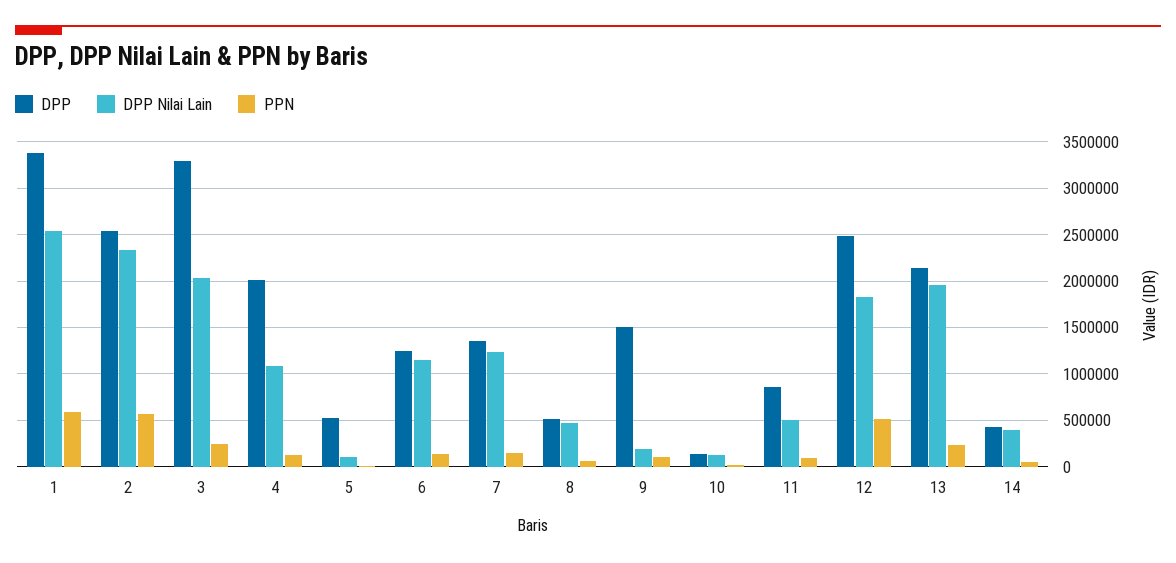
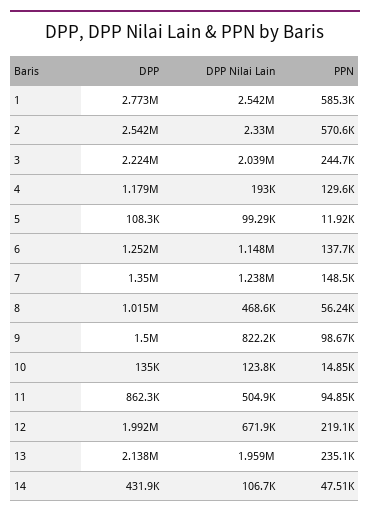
DPP, 1: 3400000 -> 2773000
DPP, 3: 3300000 -> 2224000
DPP, 4: 2000000 -> 1179000
DPP Nilai Lain, 4: 1100000 -> 193000
DPP, 5: 500000 -> 108300
DPP, 8: 500000 -> 1015000
DPP Nilai Lain, 9: 200000 -> 822200
DPP, 12: 2500000 -> 1992000
DPP Nilai Lain, 12: 1800000 -> 671900
PPN, 12: 500000 -> 219100
DPP Nilai Lain, 14: 400000 -> 106700

